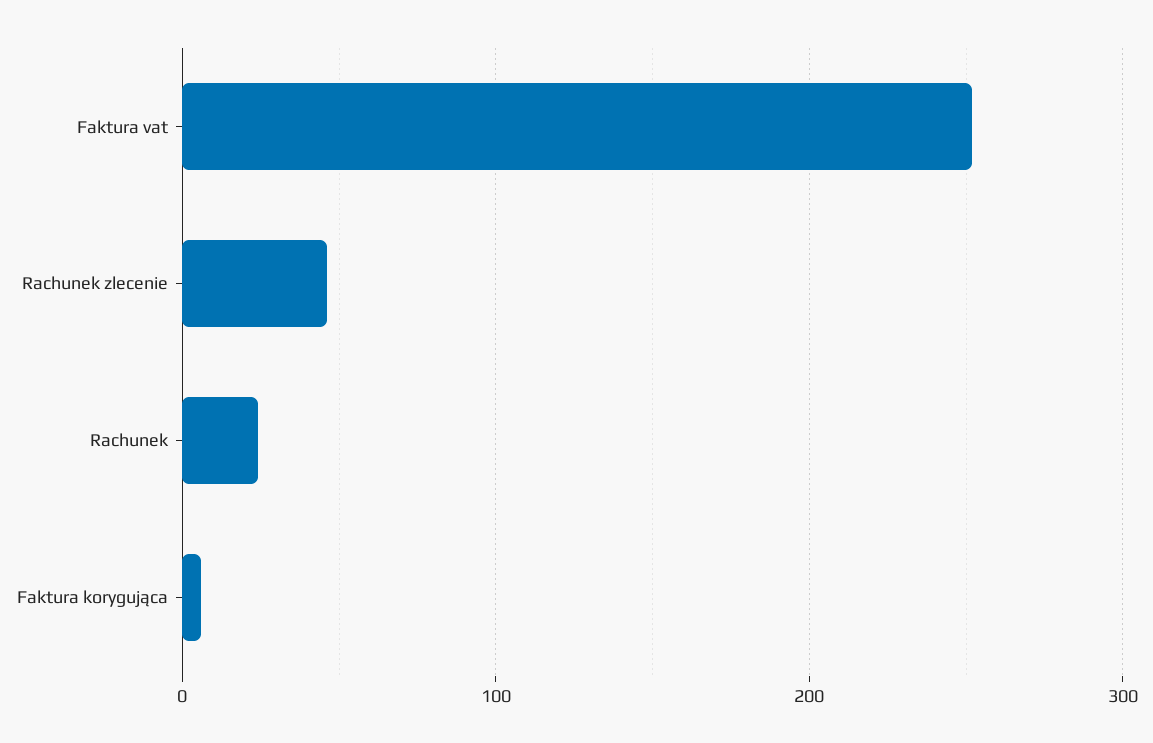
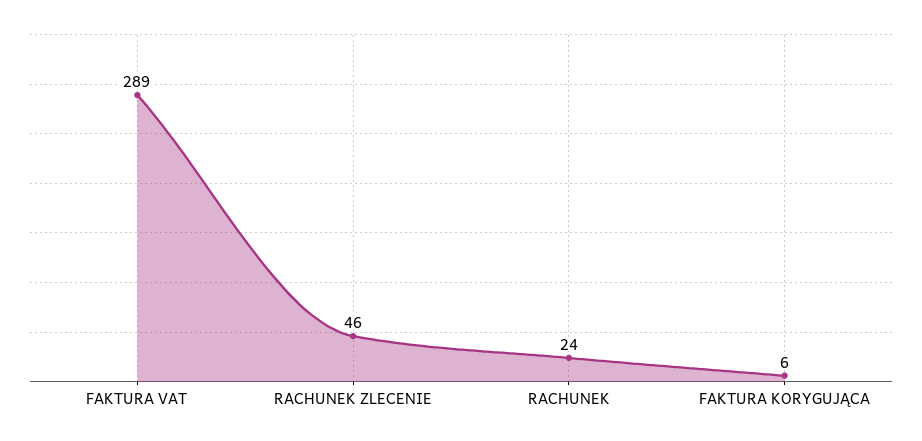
Faktura vat: 250 -> 289

